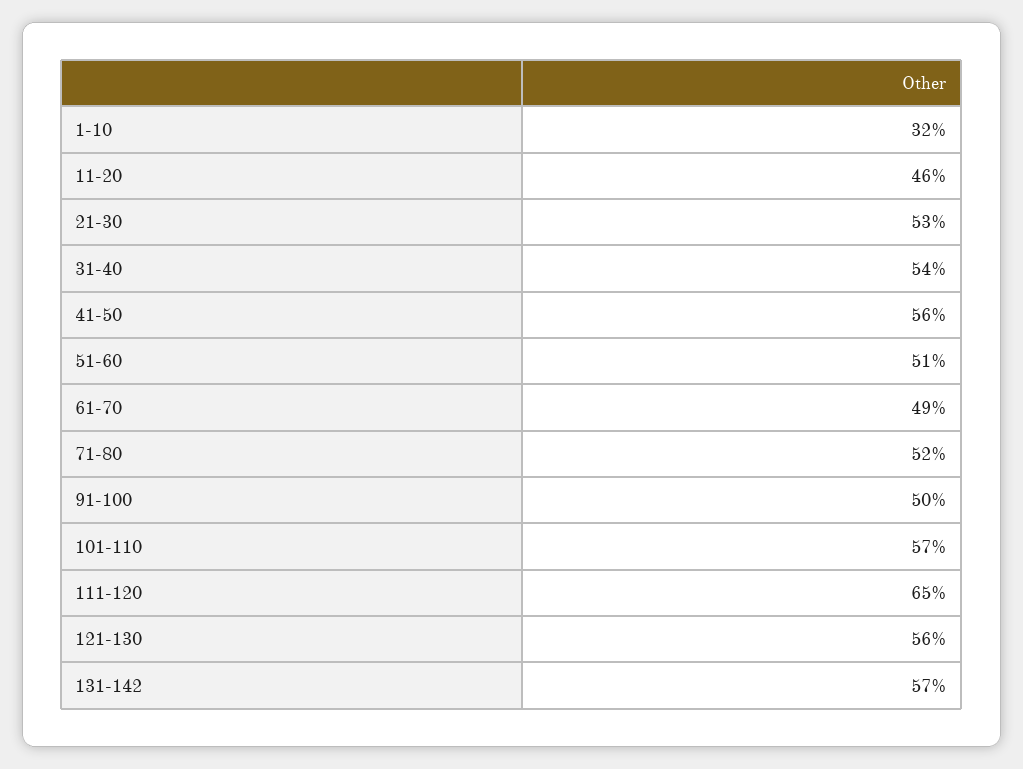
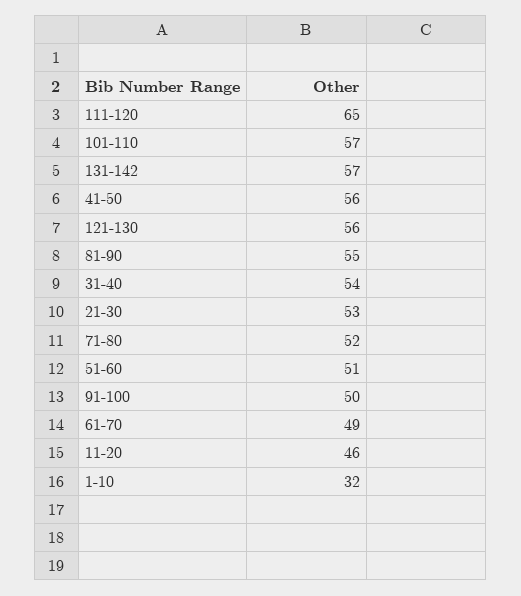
81-90: none -> 55

